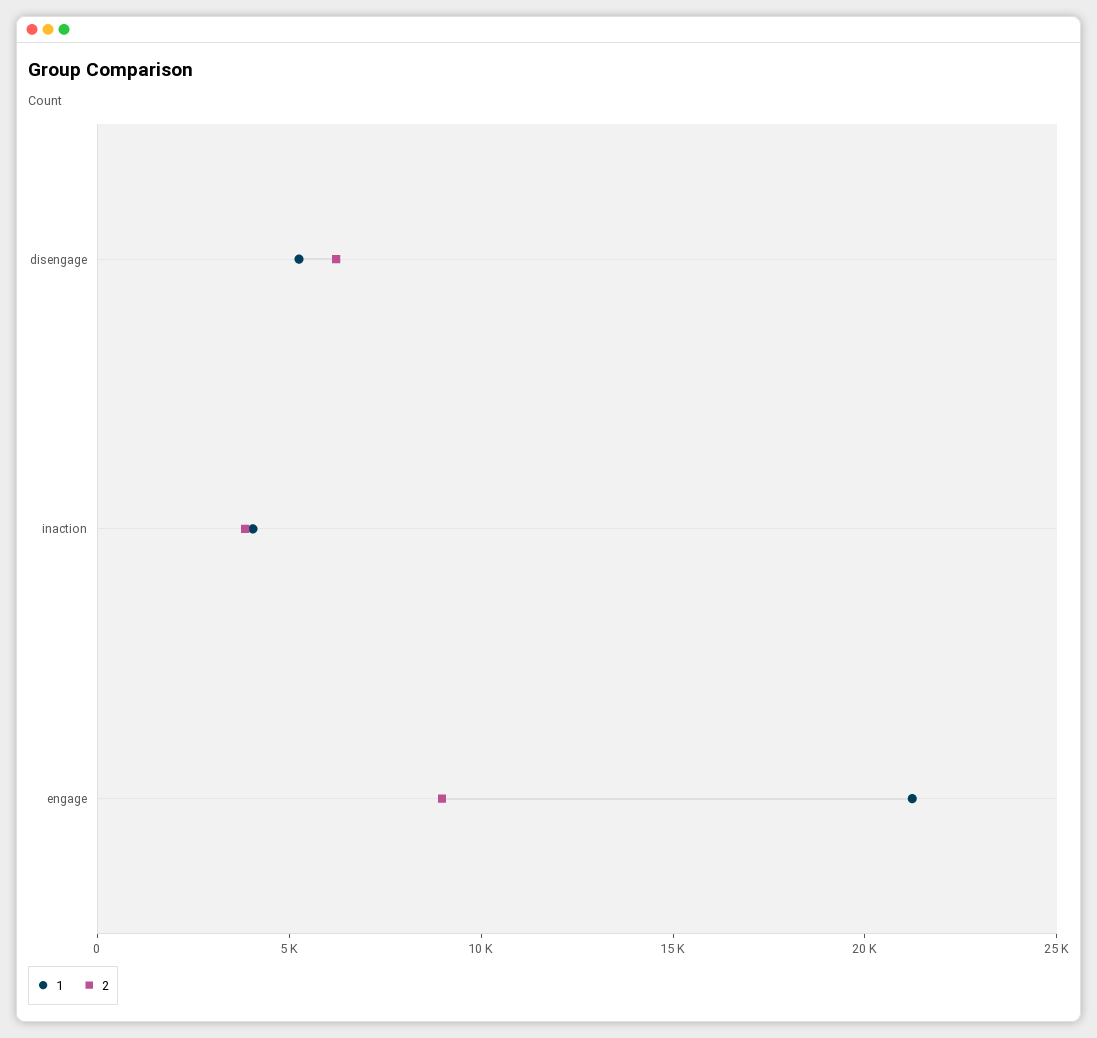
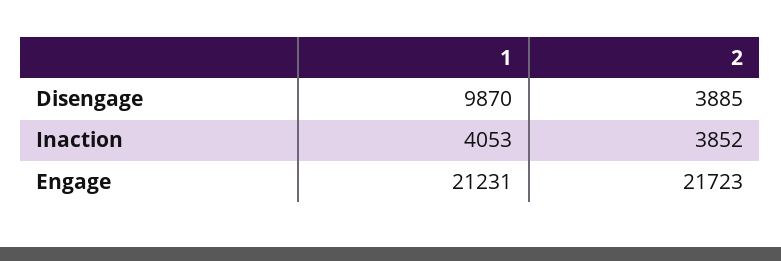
1, disengage: 5000 -> 9870
2, disengage: 6000 -> 3885
2, engage: 9000 -> 21723

